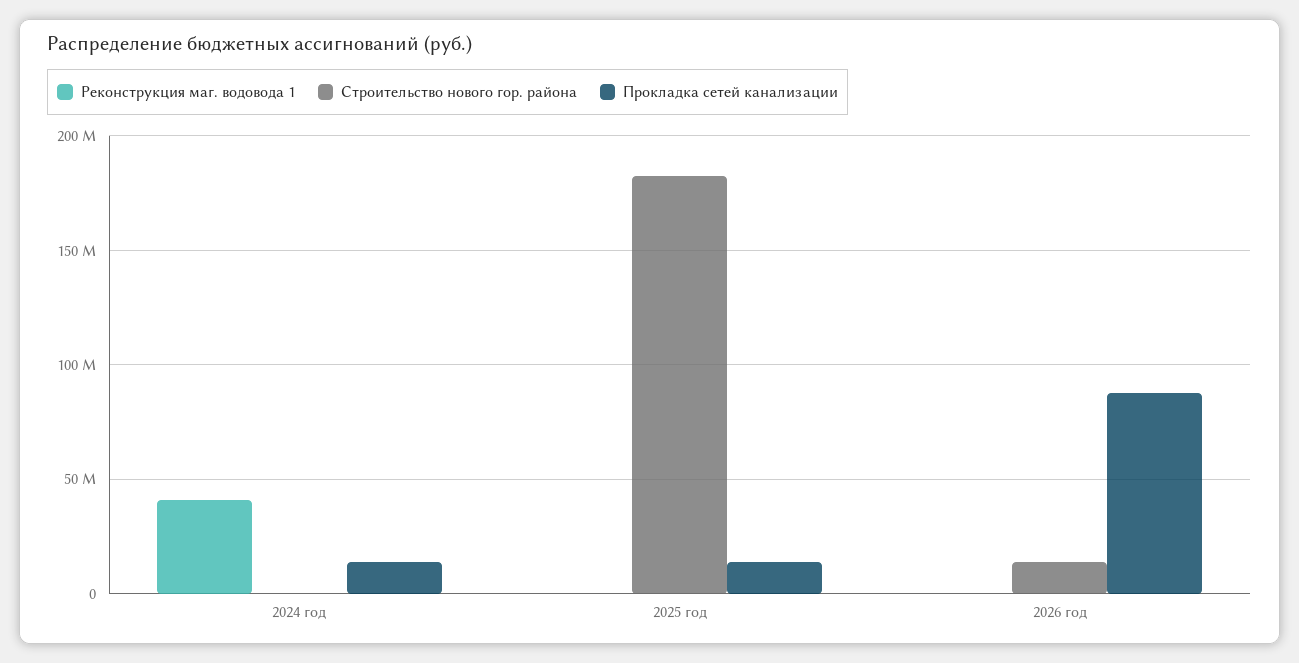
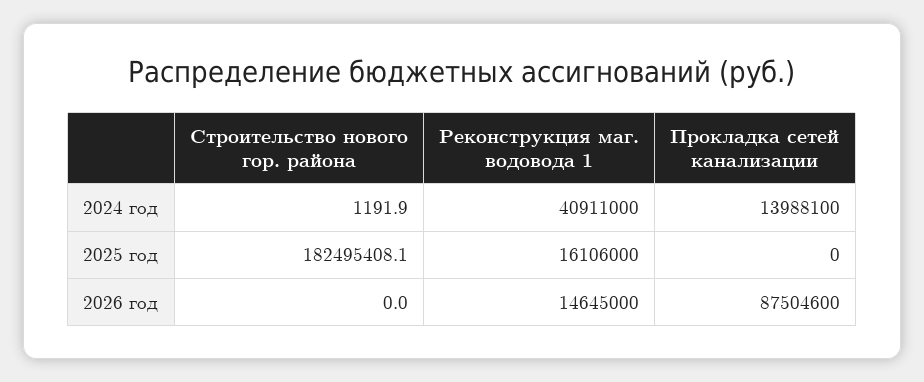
Реконструкция маг. водовода 1, 2025 год: 0 -> 16106000
Прокладка сетей канализации, 2025 год: 15000000 -> 0
Реконструкция маг. водовода 1, 2026 год: 0 -> 14645000
Строительство нового гор. района, 2026 год: 15000000 -> 0

